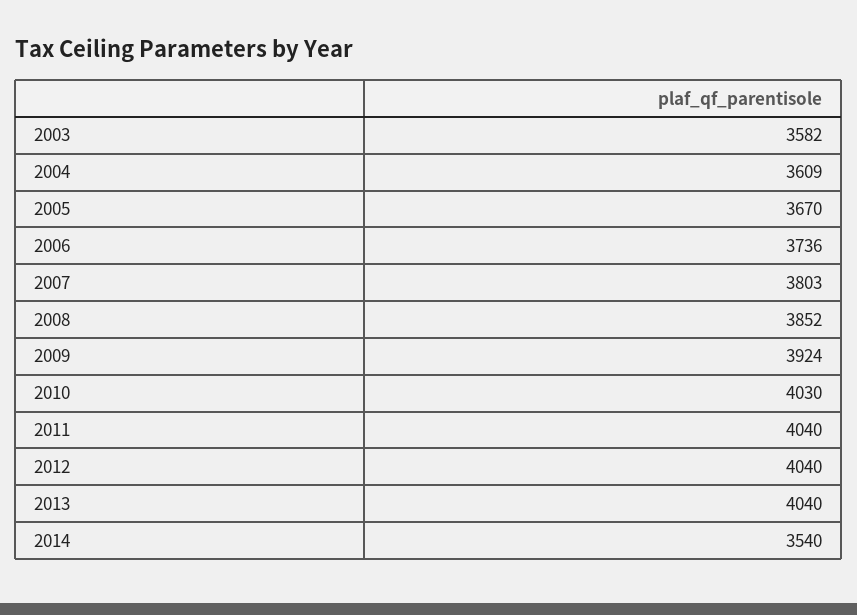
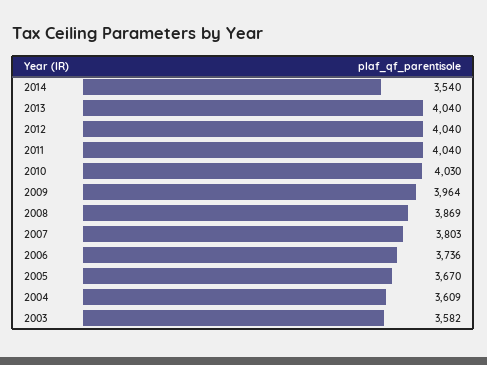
2008: 3852 -> 3869
2009: 3924 -> 3964

